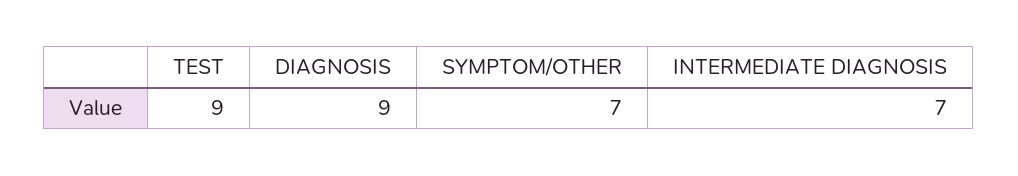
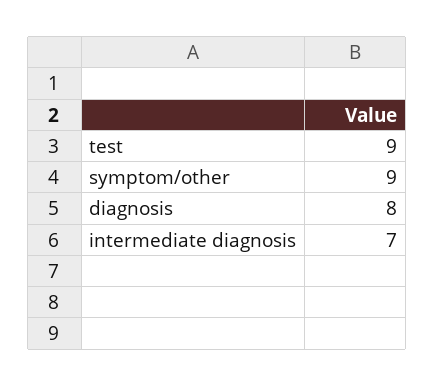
DIAGNOSIS: 9 -> 8
SYMPTOM/OTHER: 7 -> 9

